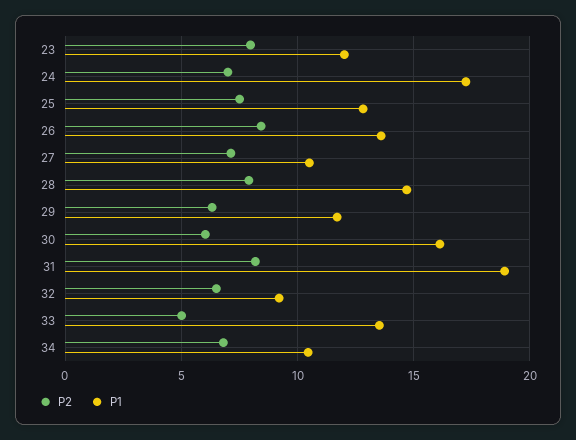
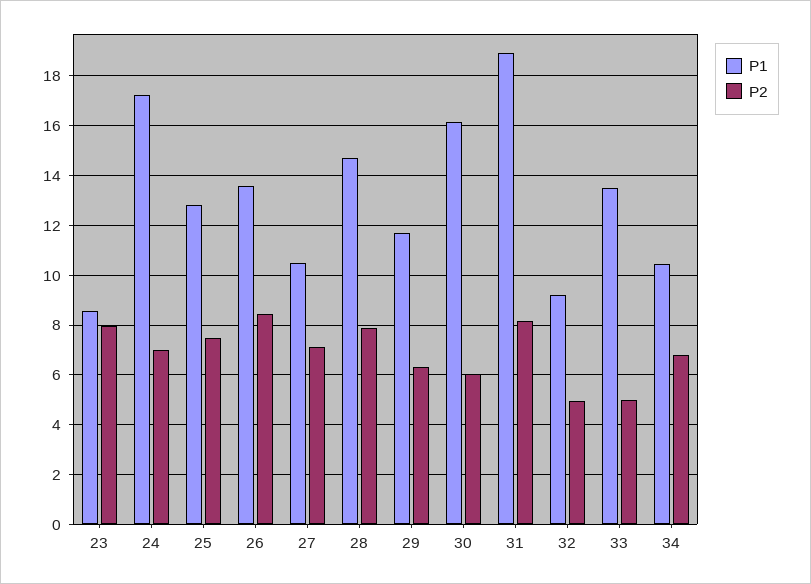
P1, 23: 12 -> 8.5
P2, 32: 6.5 -> 5

